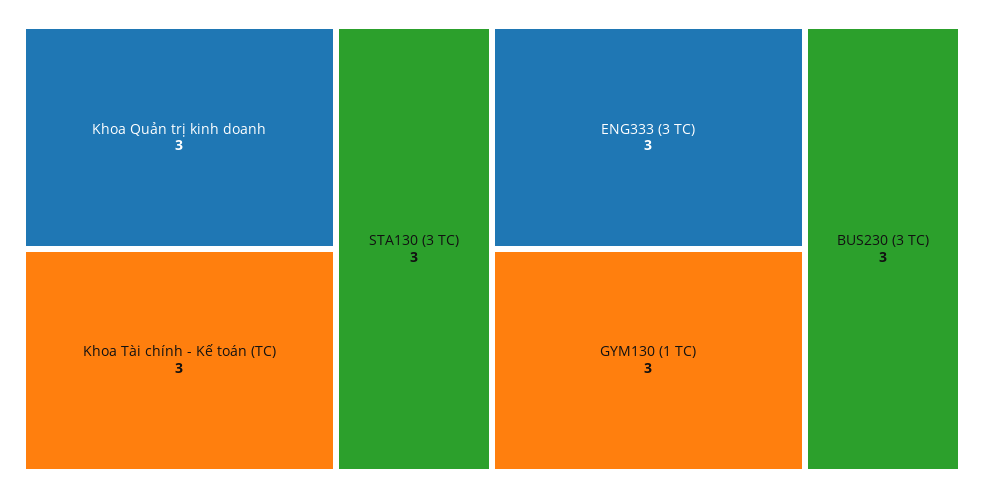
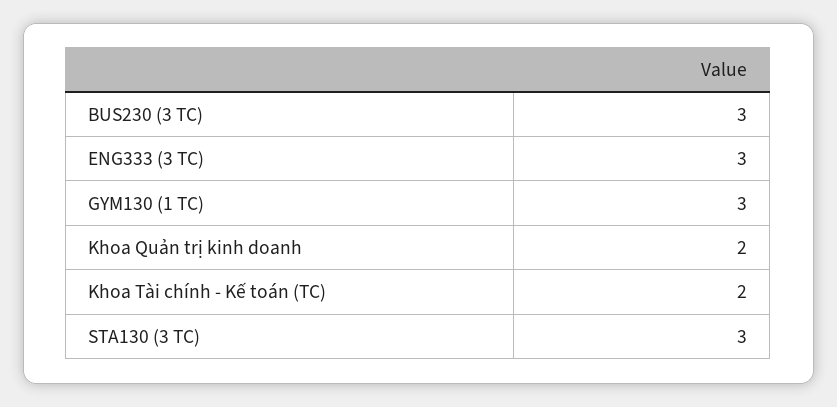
Khoa Quản trị kinh doanh: 3 -> 2
Khoa Tài chính - Kế toán (TC): 3 -> 2

